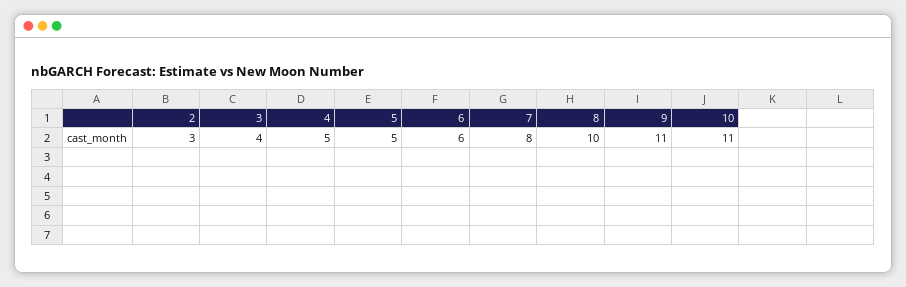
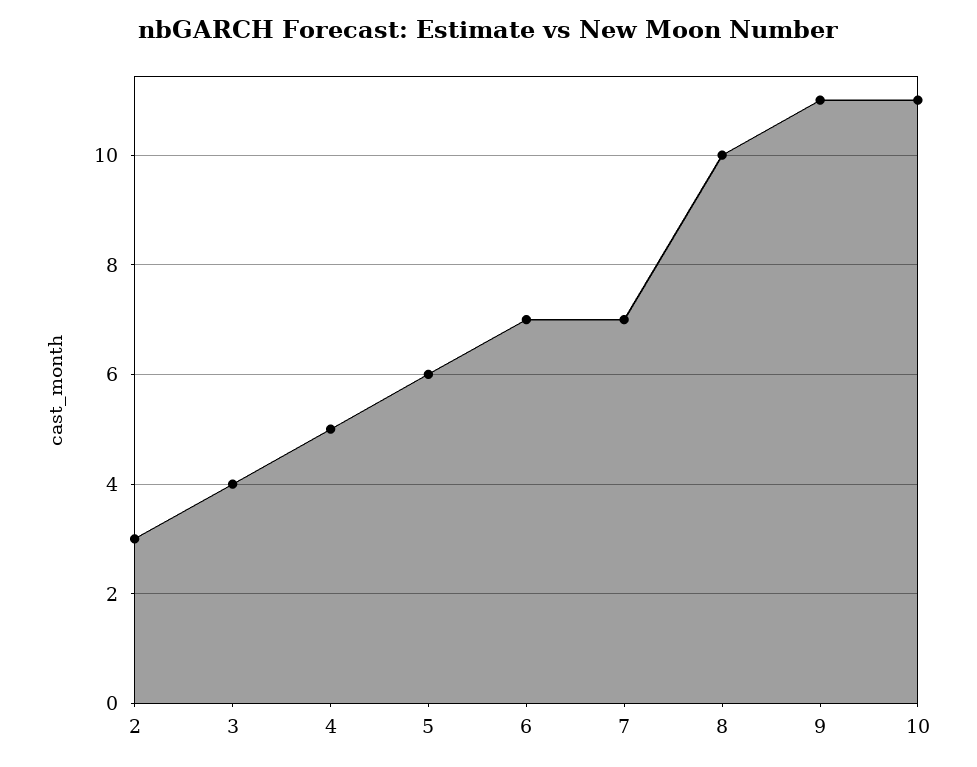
5: 5 -> 6
6: 6 -> 7
7: 8 -> 7

